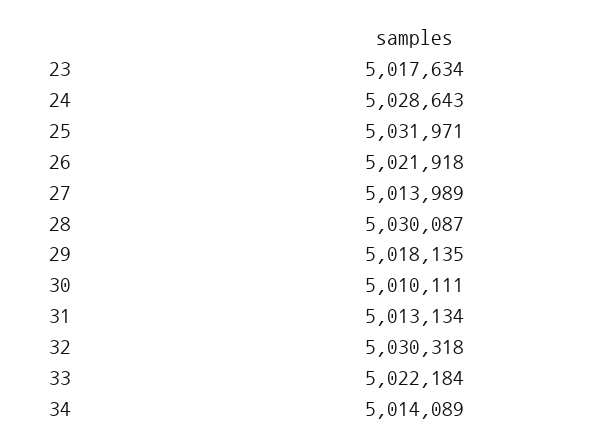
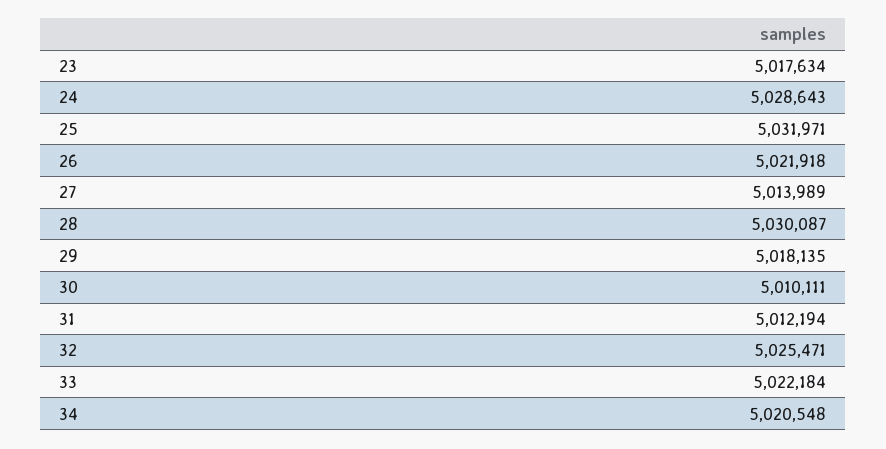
31: 5013134 -> 5012194
32: 5030318 -> 5025471
34: 5014089 -> 5020548

